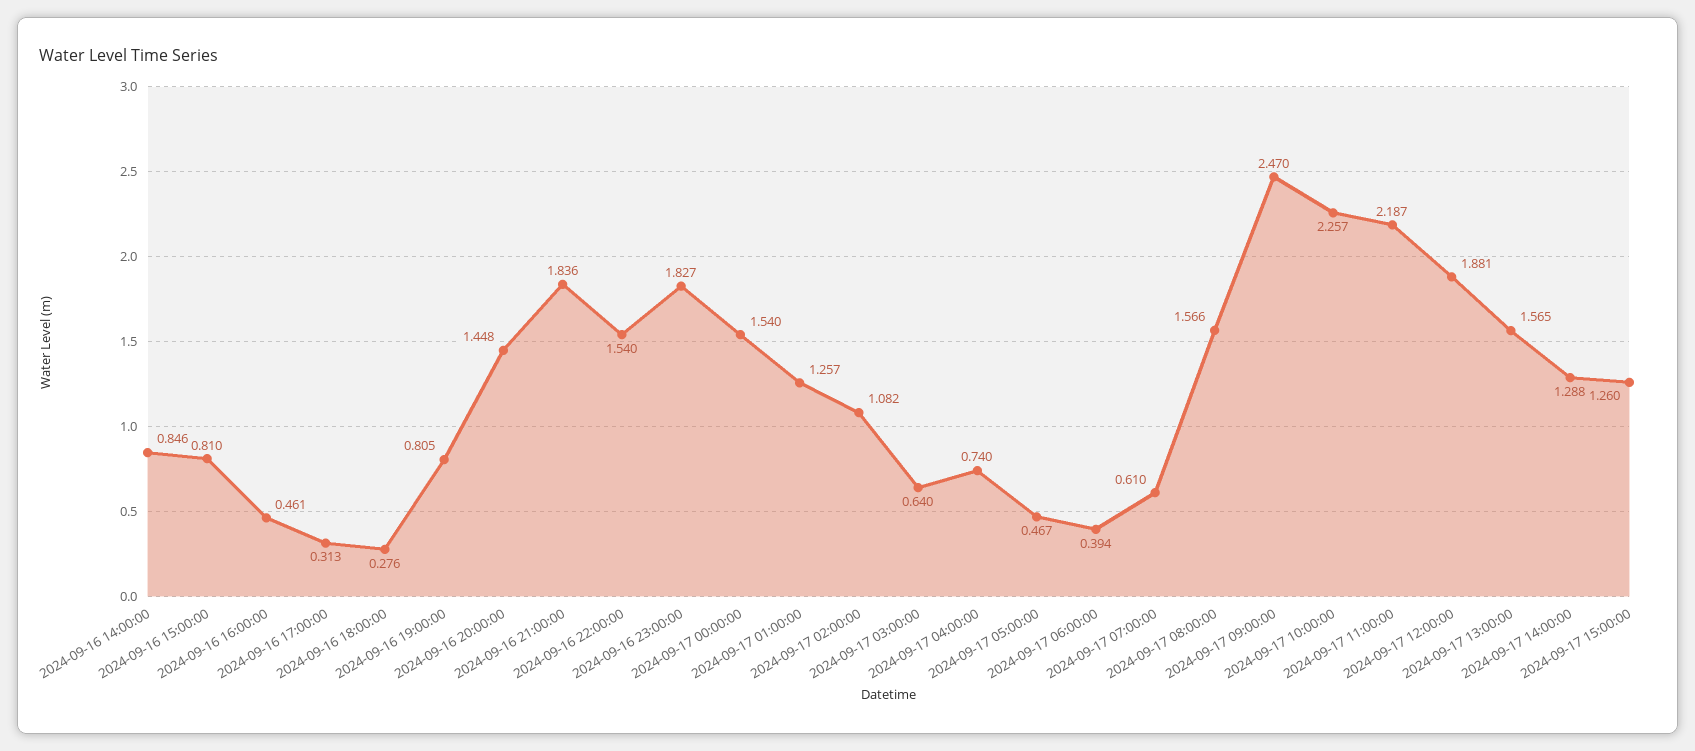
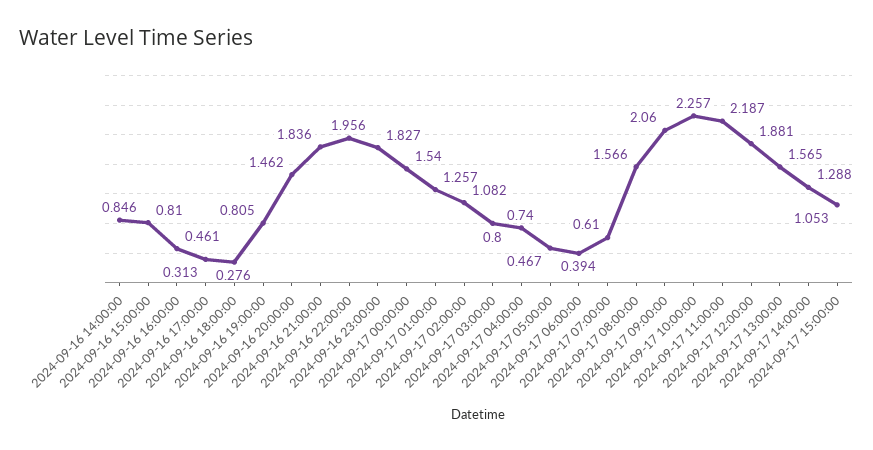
2024-09-16 20:00:00: 1.448 -> 1.462
2024-09-16 22:00:00: 1.54 -> 1.956
2024-09-17 03:00:00: 0.64 -> 0.8
2024-09-17 09:00:00: 2.47 -> 2.06
2024-09-17 15:00:00: 1.26 -> 1.053

